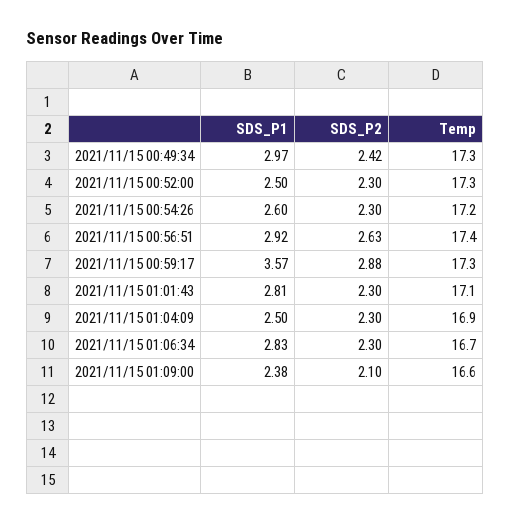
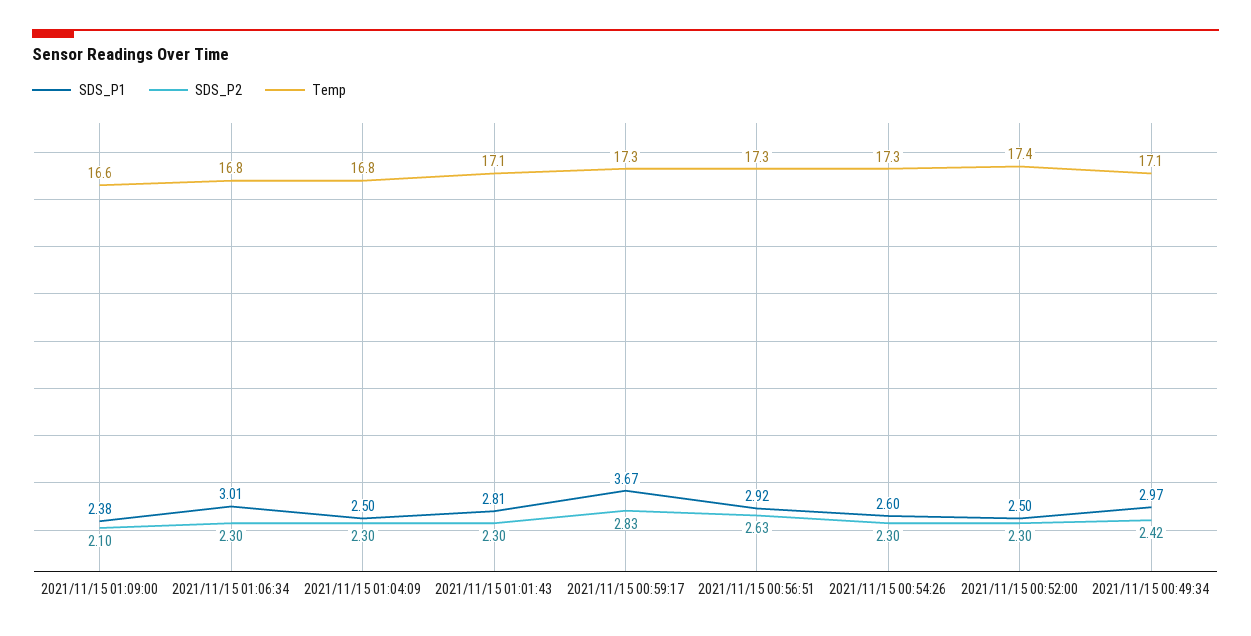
Temp, 2021/11/15 00:49:34: 17.3 -> 17.1
Temp, 2021/11/15 00:52:00: 17.3 -> 17.4
Temp, 2021/11/15 00:54:26: 17.2 -> 17.3
Temp, 2021/11/15 00:56:51: 17.4 -> 17.3
SDS_P1, 2021/11/15 00:59:17: 3.57 -> 3.67
SDS_P2, 2021/11/15 00:59:17: 2.88 -> 2.83
Temp, 2021/11/15 01:04:09: 16.9 -> 16.8
SDS_P1, 2021/11/15 01:06:34: 2.83 -> 3.01
Temp, 2021/11/15 01:06:34: 16.7 -> 16.8

